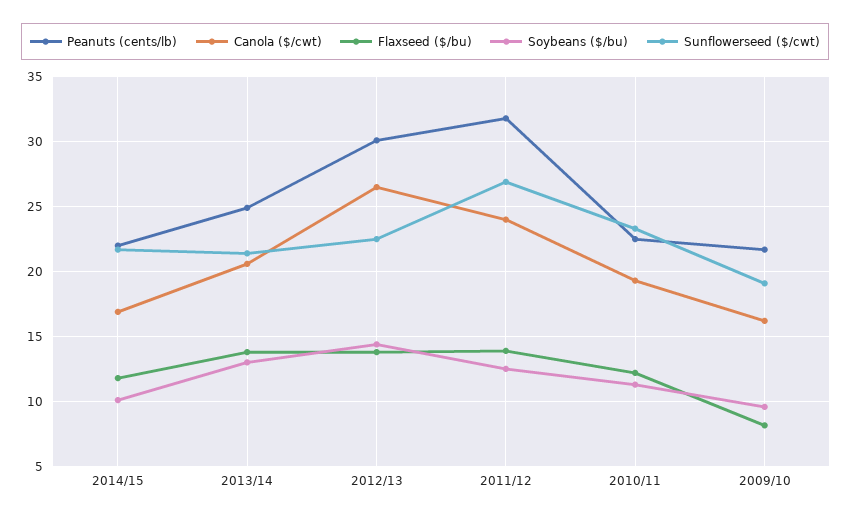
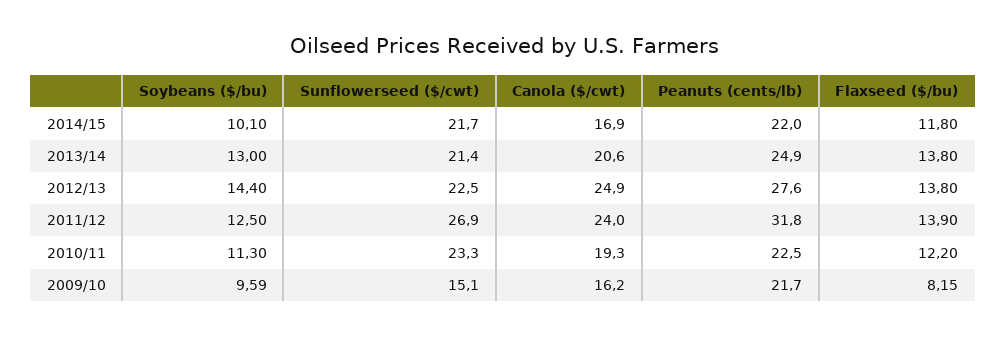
Peanuts (cents/lb), 2012/13: 30 -> 27.6
Canola ($/cwt), 2012/13: 26.5 -> 24.9
Sunflowerseed ($/cwt), 2009/10: 19 -> 15.1

